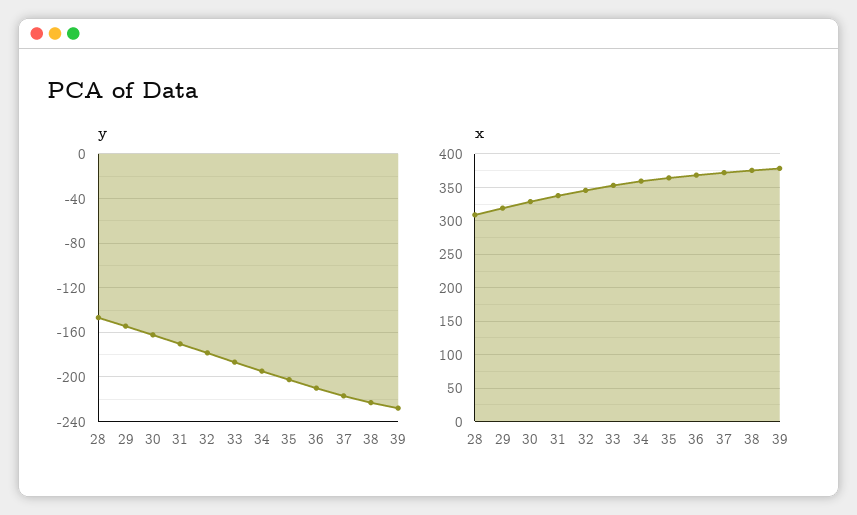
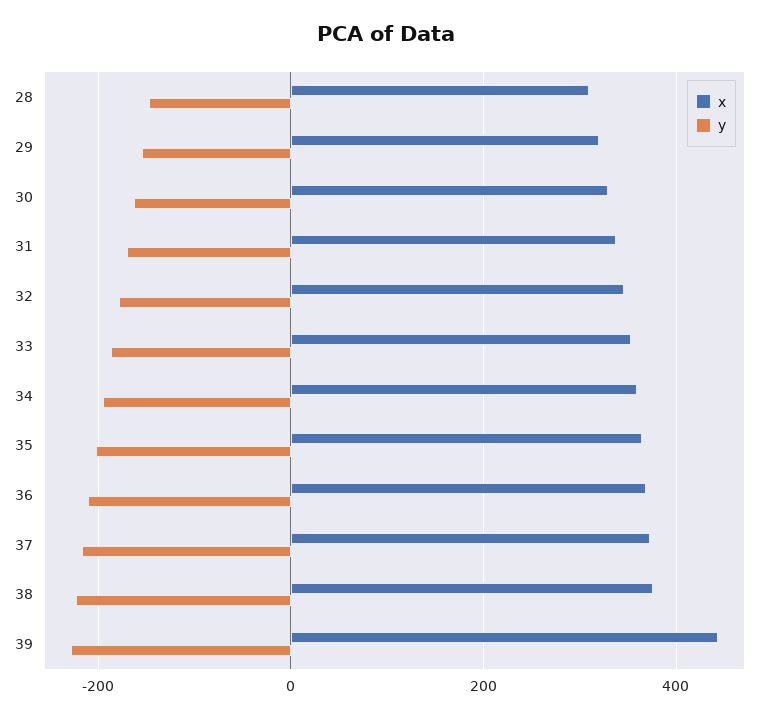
x, 39: 380 -> 440

